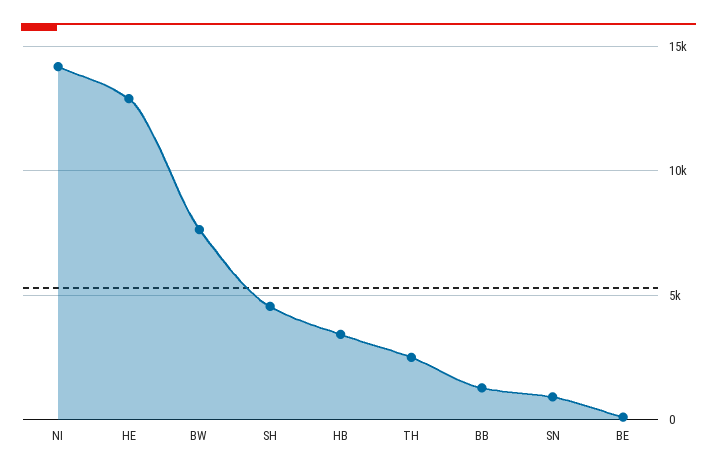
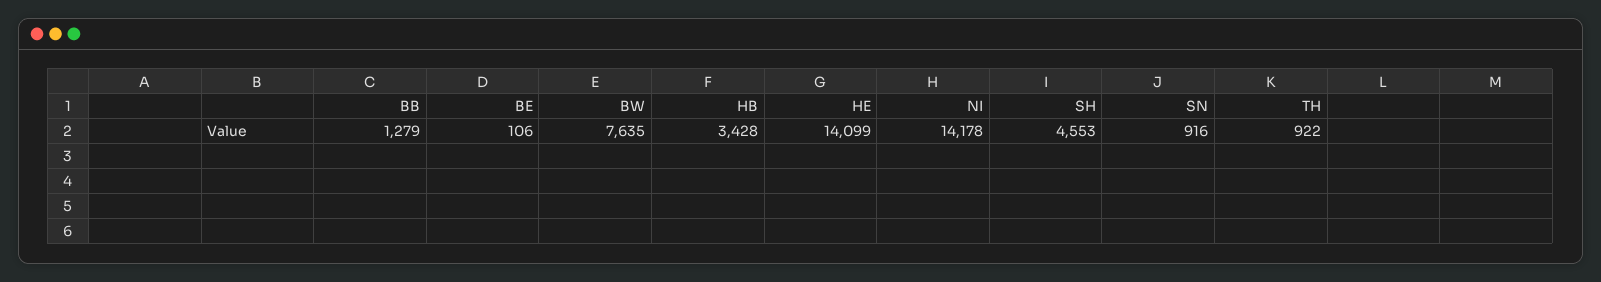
HE: 13000 -> 14099
TH: 2500 -> 922

